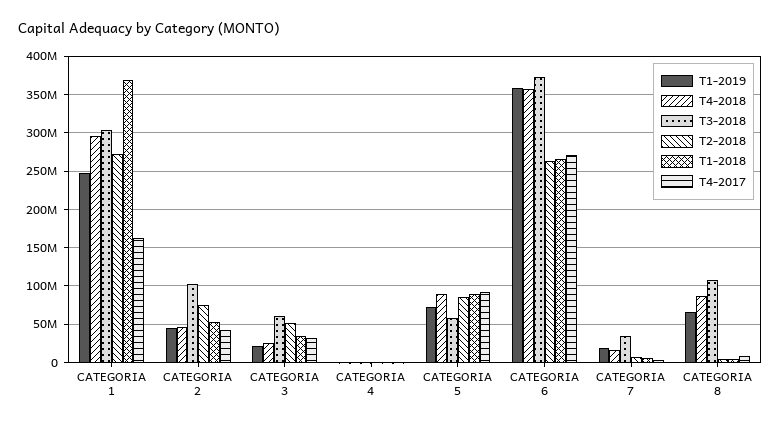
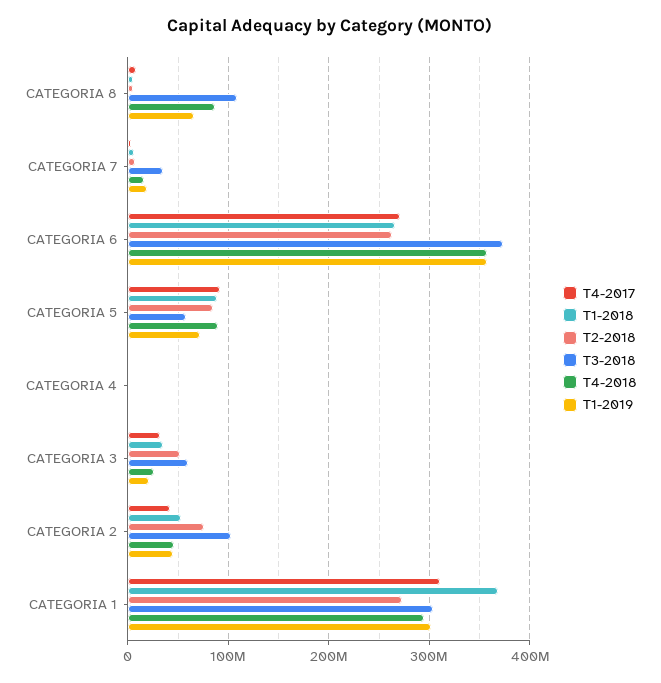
T1-2019, CATEGORIA 1: 250000000 -> 300000000
T4-2017, CATEGORIA 1: 160000000 -> 310000000

